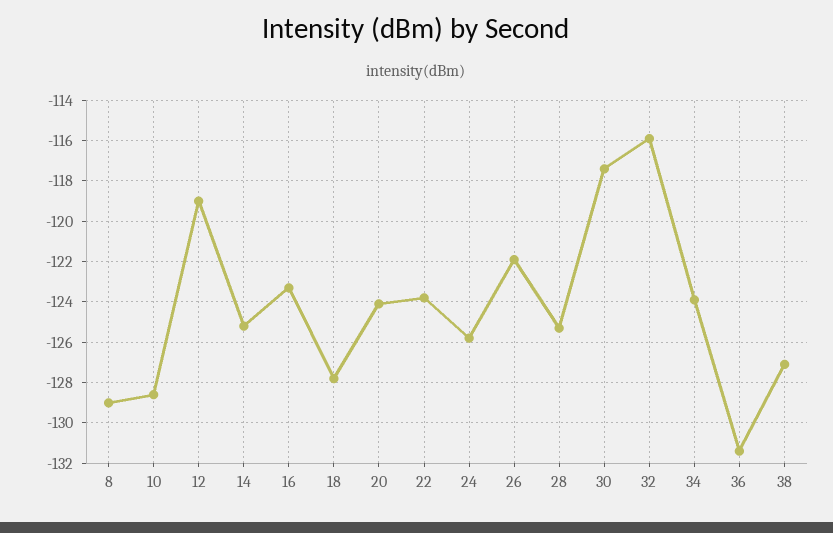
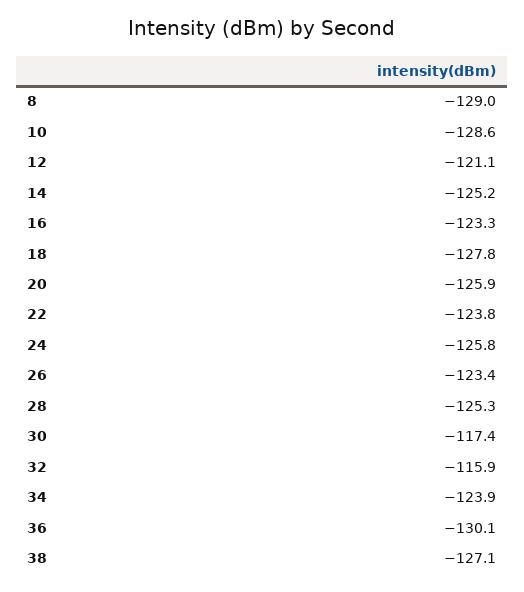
12: -119 -> -121.1
20: -124 -> -125.9
26: -122 -> -123.4
36: -131.5 -> -130.1

